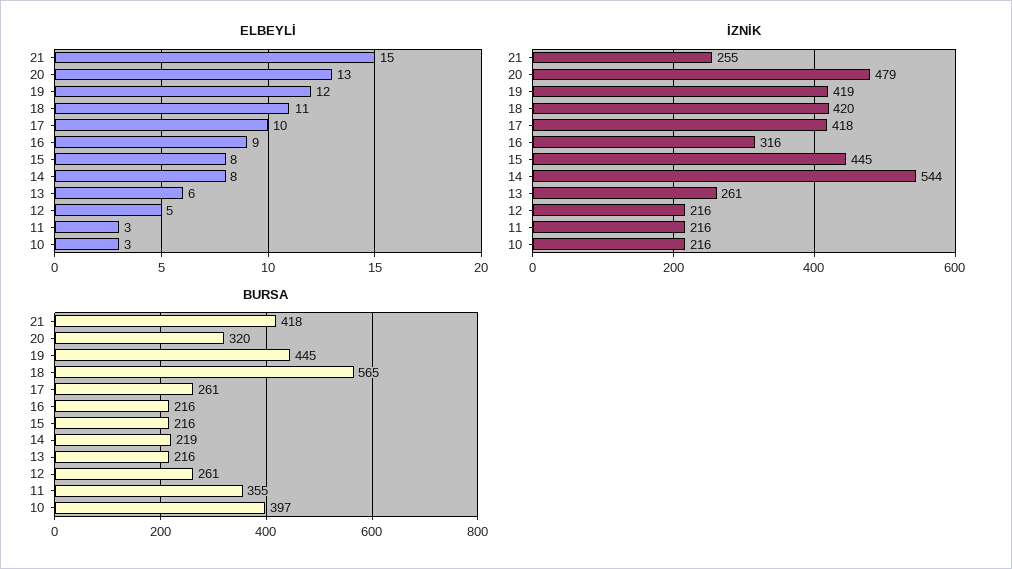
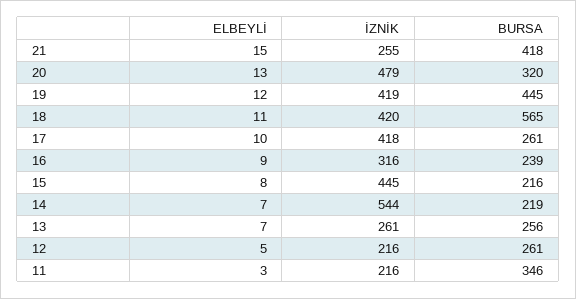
ELBEYLİ, 14: 8 -> 7
ELBEYLİ, 13: 6 -> 7
ELBEYLİ, 10: 3 -> none
İZNİK, 10: 216 -> none
BURSA, 16: 216 -> 239
BURSA, 13: 216 -> 256
BURSA, 11: 355 -> 346
BURSA, 10: 397 -> none

